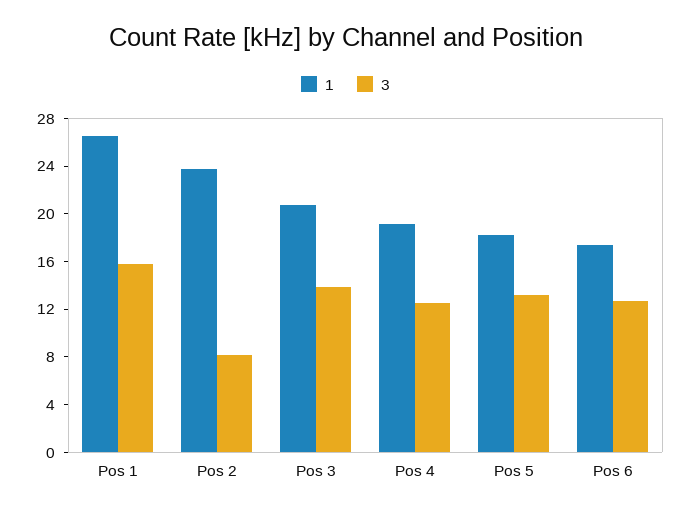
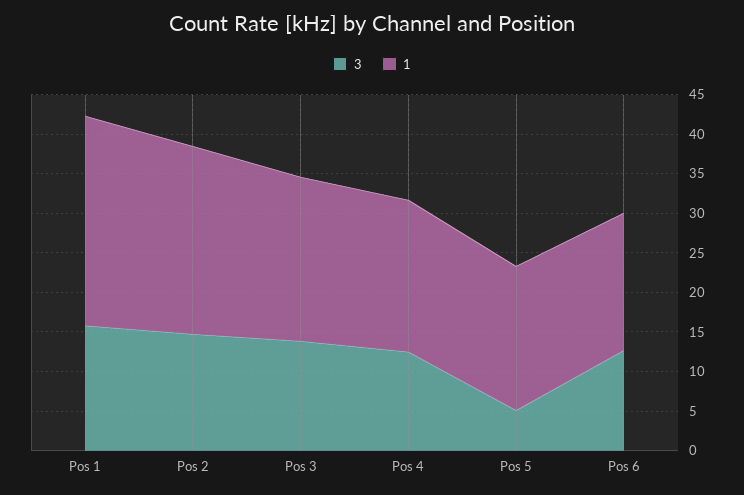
3, Pos 2: 8 -> 15
3, Pos 5: 13 -> 5

